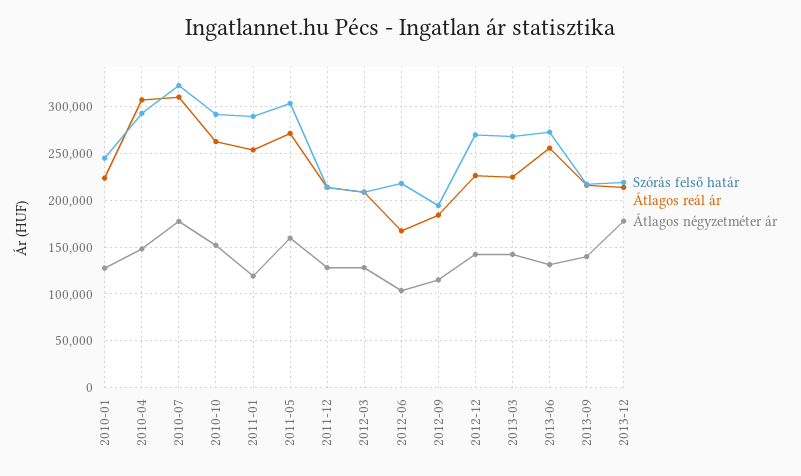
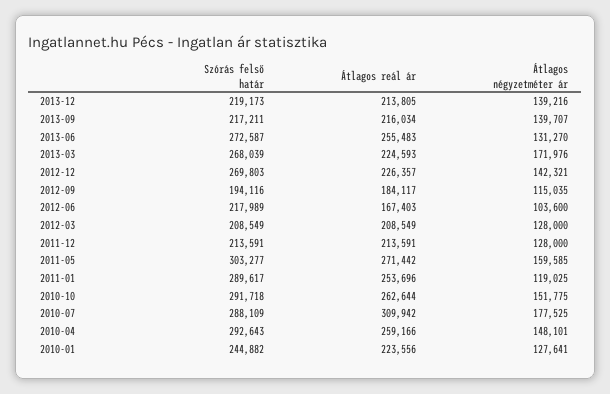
Átlagos reál ár, 2010-04: 310000 -> 259166
Szórás felső határ, 2010-07: 320000 -> 288109
Átlagos négyzetméter ár, 2013-03: 140000 -> 171976
Átlagos négyzetméter ár, 2013-12: 180000 -> 139216

